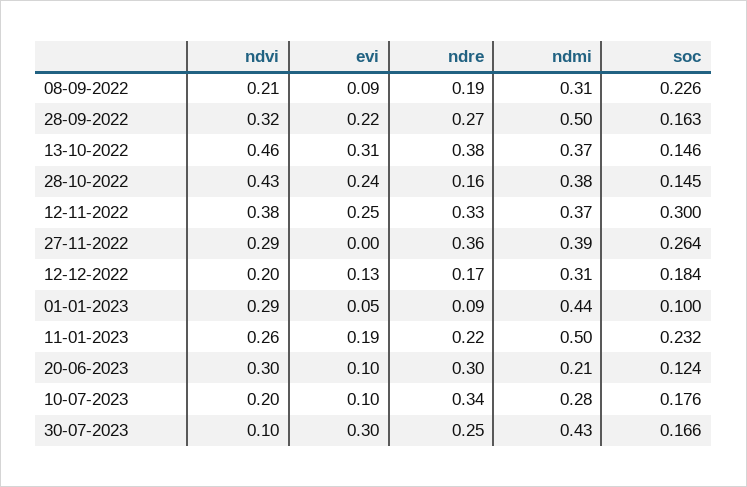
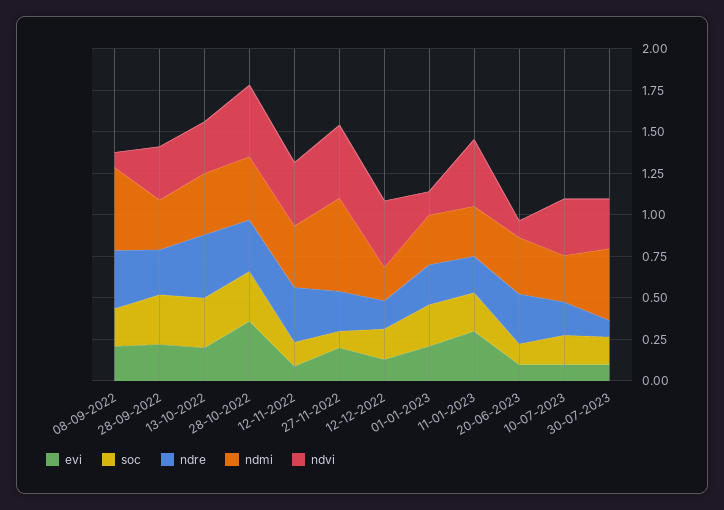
ndvi, 08-09-2022: 0.21 -> 0.1
evi, 08-09-2022: 0.09 -> 0.2
ndre, 08-09-2022: 0.19 -> 0.35
ndmi, 08-09-2022: 0.31 -> 0.5
ndmi, 28-09-2022: 0.5 -> 0.3
soc, 28-09-2022: 0.163 -> 0.3
ndvi, 13-10-2022: 0.46 -> 0.3
evi, 13-10-2022: 0.31 -> 0.2
soc, 13-10-2022: 0.146 -> 0.3
evi, 28-10-2022: 0.24 -> 0.35
ndre, 28-10-2022: 0.16 -> 0.3
soc, 28-10-2022: 0.145 -> 0.3
evi, 12-11-2022: 0.25 -> 0.1
soc, 12-11-2022: 0.3 -> 0.15
ndvi, 27-11-2022: 0.29 -> 0.45
evi, 27-11-2022: 0 -> 0.2
ndre, 27-11-2022: 0.36 -> 0.25
ndmi, 27-11-2022: 0.39 -> 0.55
soc, 27-11-2022: 0.264 -> 0.1
ndvi, 12-12-2022: 0.2 -> 0.4
ndmi, 12-12-2022: 0.31 -> 0.2
ndvi, 01-01-2023: 0.29 -> 0.15
evi, 01-01-2023: 0.05 -> 0.2
ndre, 01-01-2023: 0.09 -> 0.25
ndmi, 01-01-2023: 0.44 -> 0.3
soc, 01-01-2023: 0.1 -> 0.25
ndvi, 11-01-2023: 0.26 -> 0.4
evi, 11-01-2023: 0.19 -> 0.3
ndmi, 11-01-2023: 0.5 -> 0.3
ndvi, 20-06-2023: 0.3 -> 0.1
ndmi, 20-06-2023: 0.21 -> 0.35
ndvi, 10-07-2023: 0.2 -> 0.35
ndre, 10-07-2023: 0.34 -> 0.2
ndvi, 30-07-2023: 0.1 -> 0.3
evi, 30-07-2023: 0.3 -> 0.1
ndre, 30-07-2023: 0.25 -> 0.1

